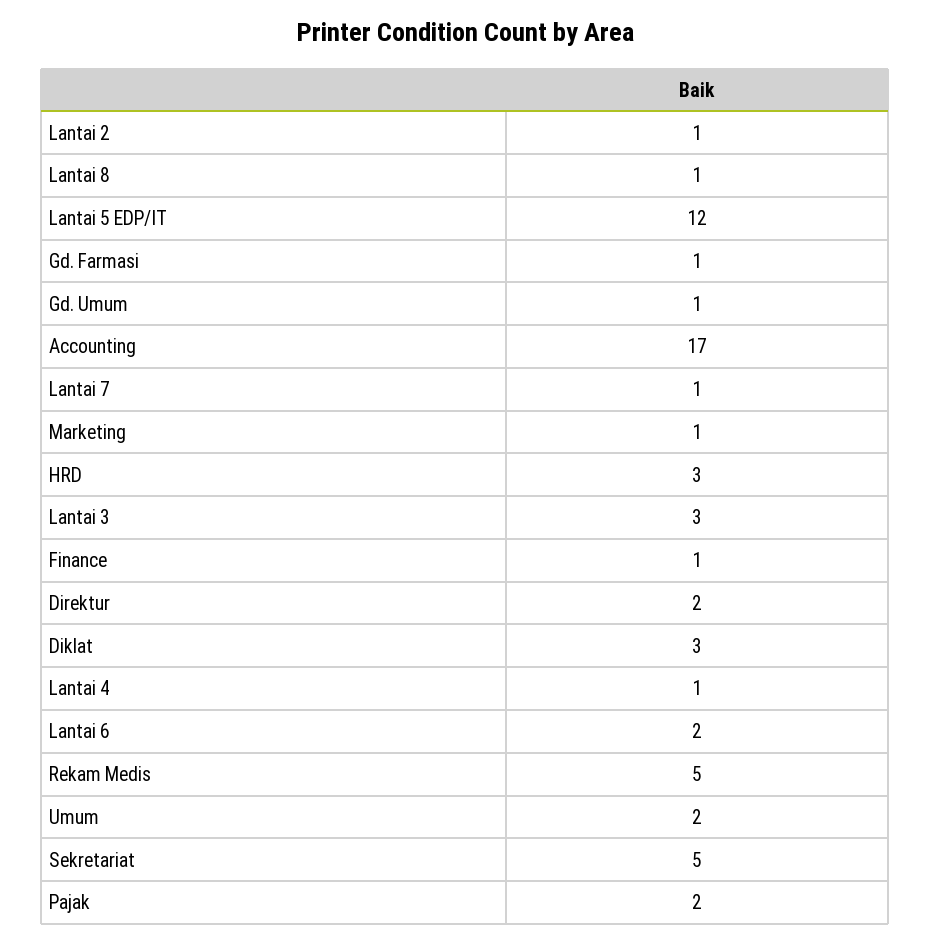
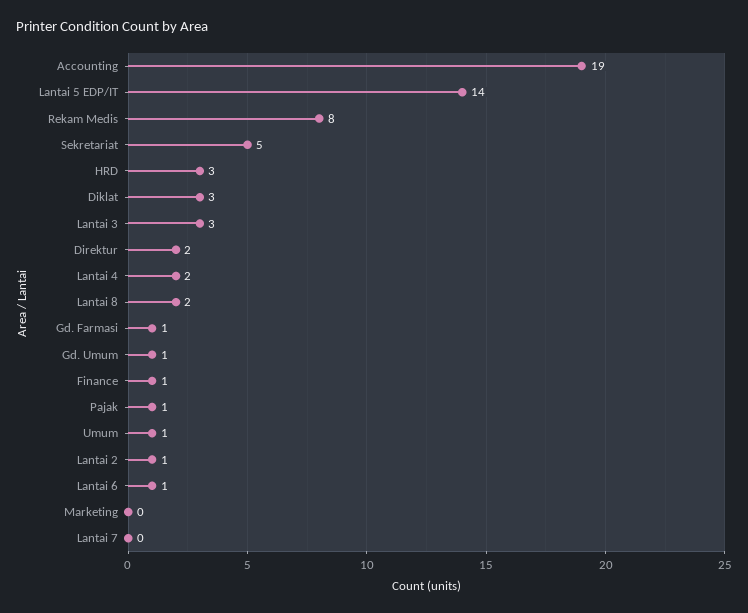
Lantai 8: 1 -> 2
Lantai 5 EDP/IT: 12 -> 14
Accounting: 17 -> 19
Lantai 7: 1 -> 0
Marketing: 1 -> 0
Lantai 4: 1 -> 2
Lantai 6: 2 -> 1
Rekam Medis: 5 -> 8
Umum: 2 -> 1
Pajak: 2 -> 1

